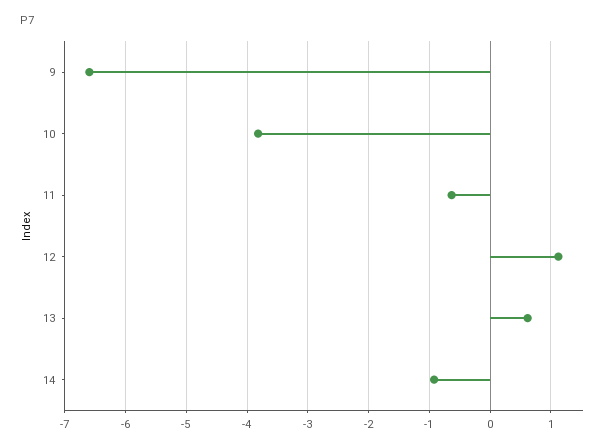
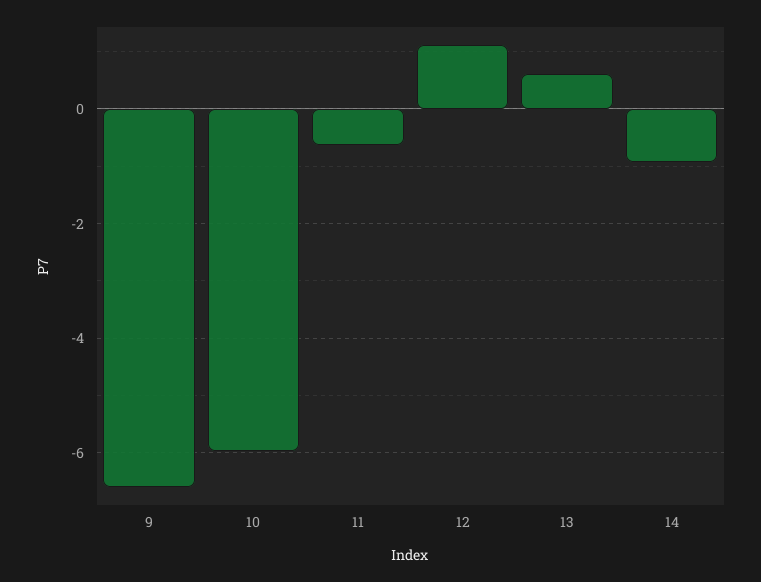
10: -3.8 -> -6

